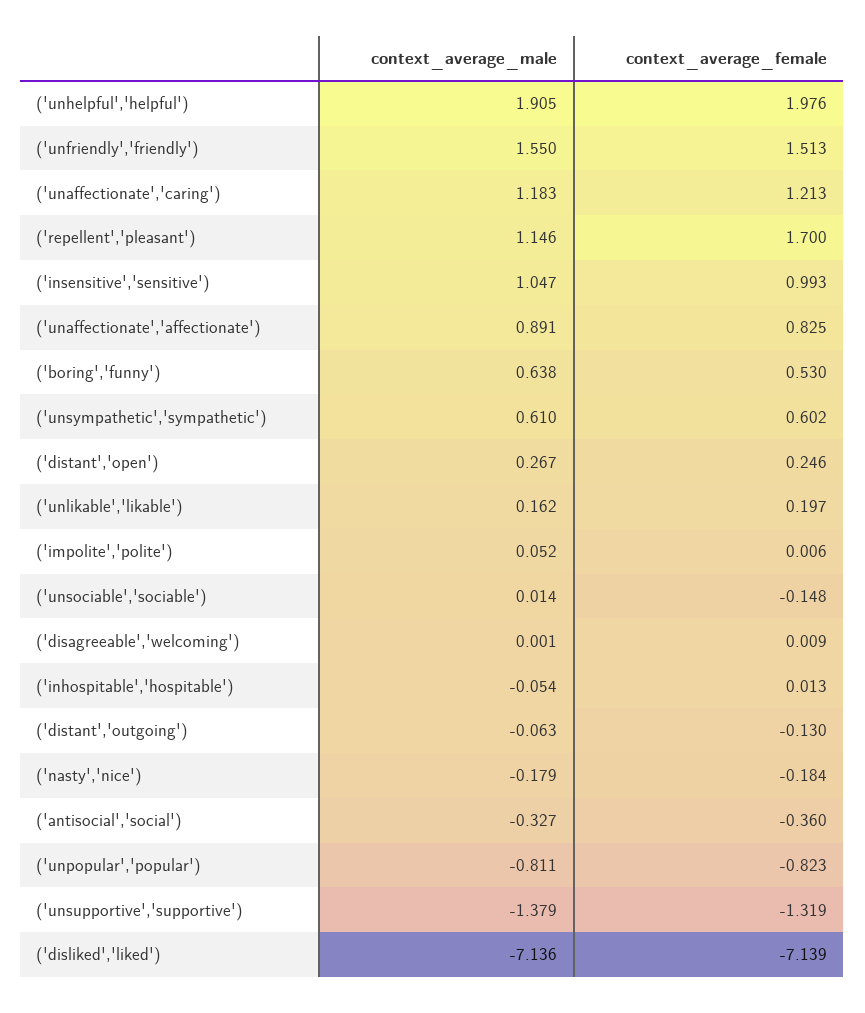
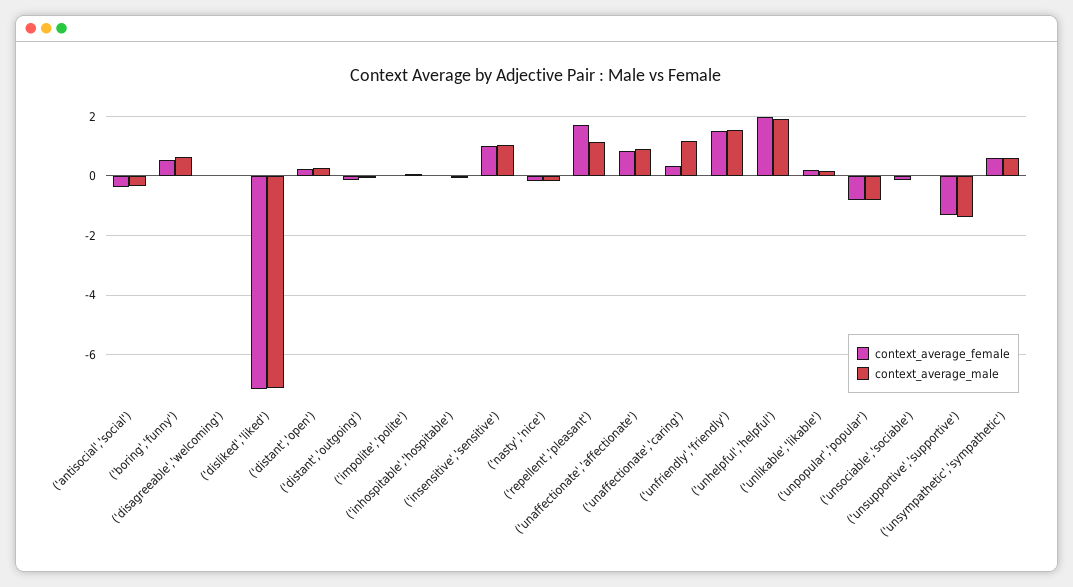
context_average_female, ('unaffectionate','caring'): 1.213 -> 0.25

